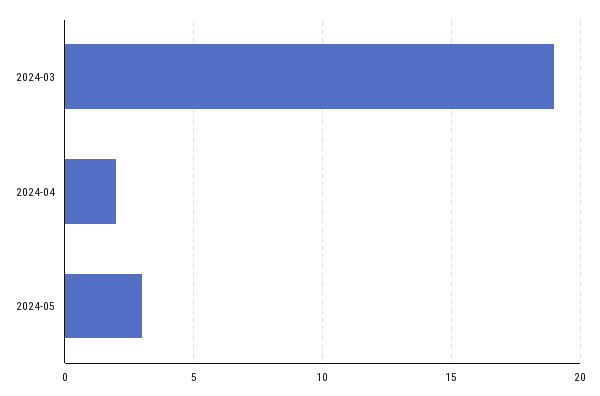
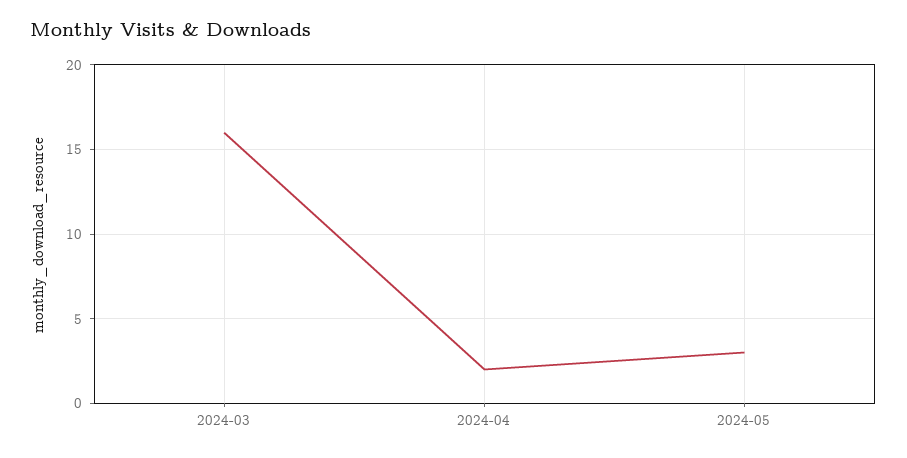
2024-03: 19 -> 16

